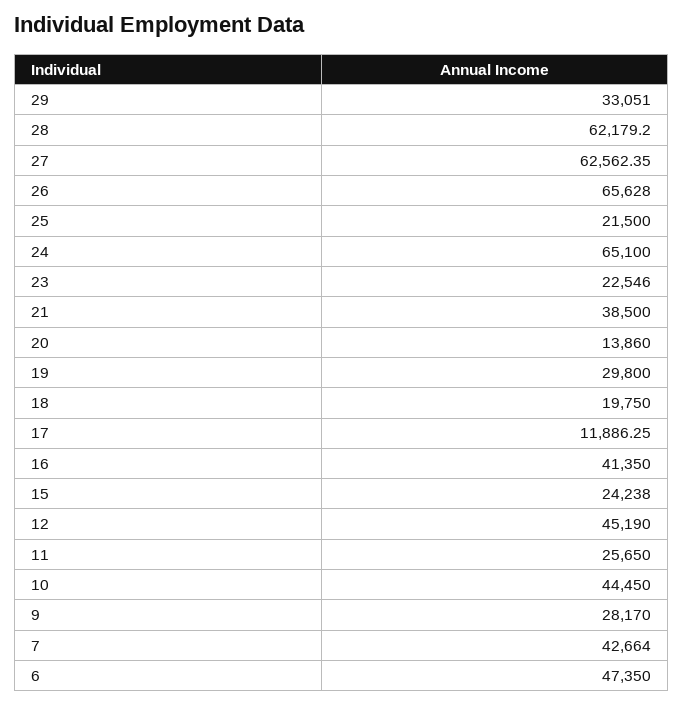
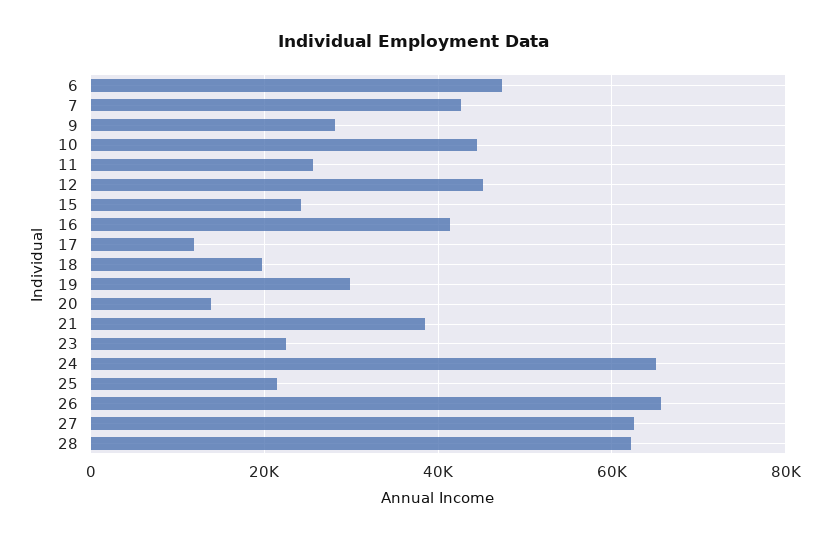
29: 33051 -> none

